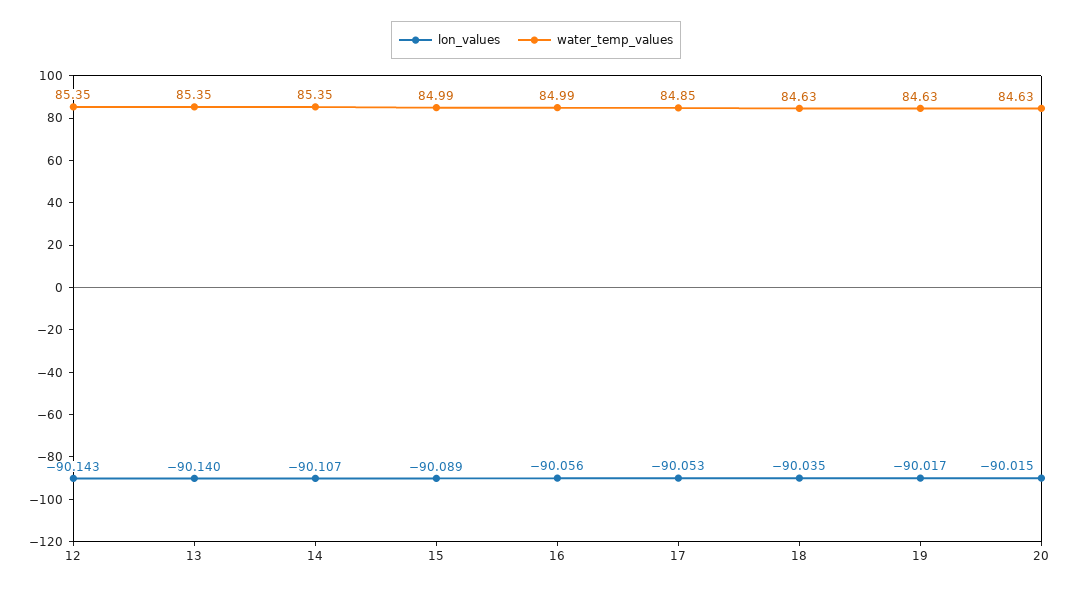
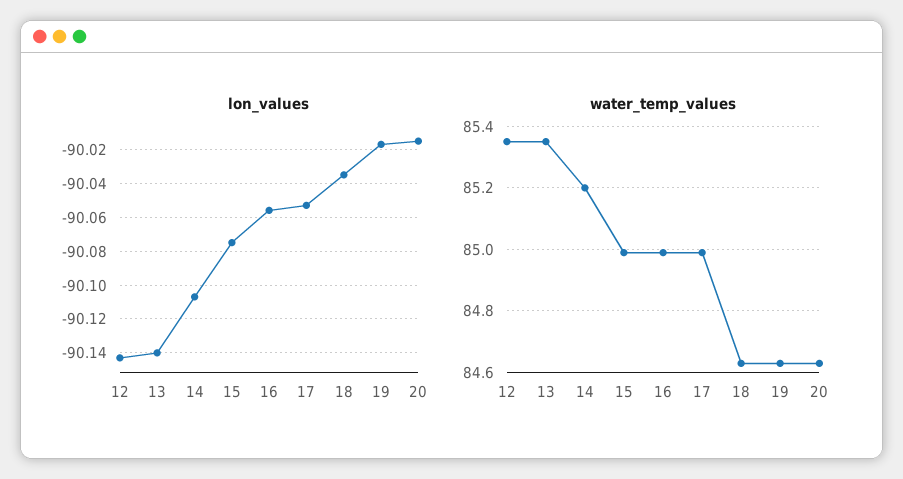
water_temp_values, 14: 85.35 -> 85.2
lon_values, 15: -90.089 -> -90.075
water_temp_values, 17: 84.85 -> 85

